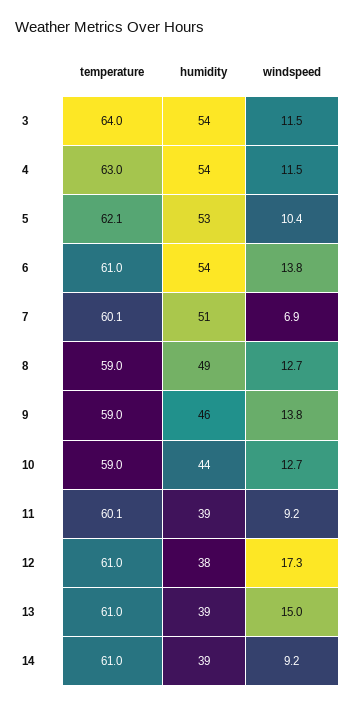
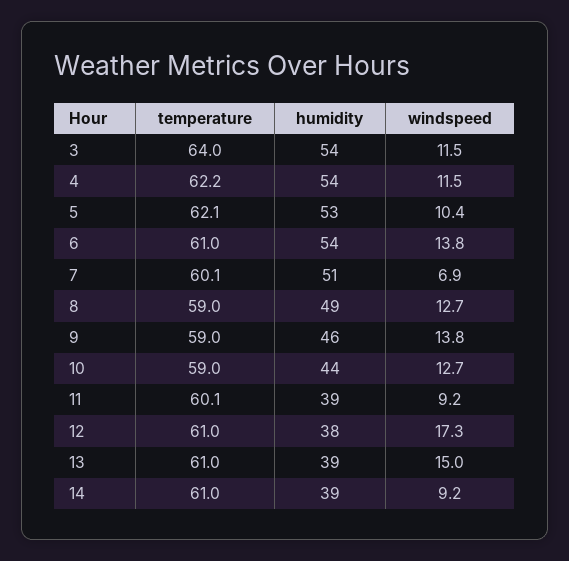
temperature, 4: 63 -> 62.2

